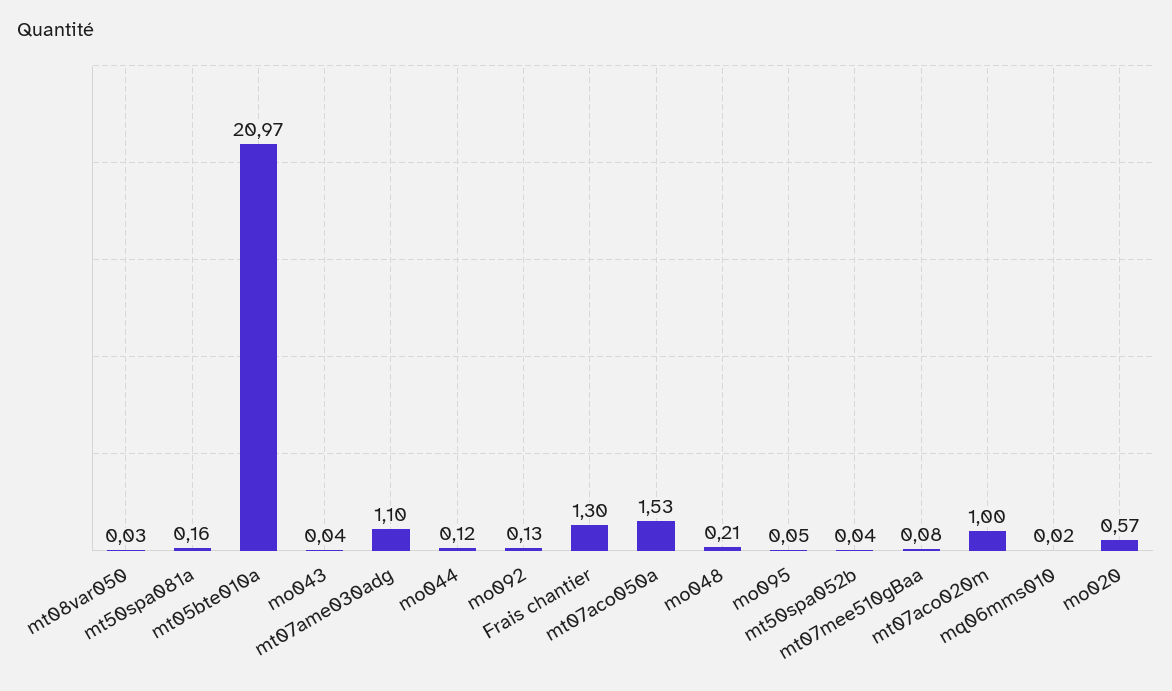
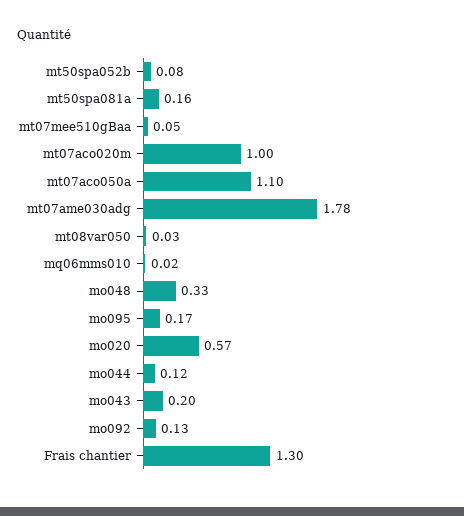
mt05bte010a: 20.97 -> none
mo043: 0.04 -> 0.2
mt07ame030adg: 1.1 -> 1.78
mt07aco050a: 1.53 -> 1.1
mo048: 0.21 -> 0.33
mo095: 0.05 -> 0.17
mt50spa052b: 0.04 -> 0.08
mt07mee510gBaa: 0.08 -> 0.05

